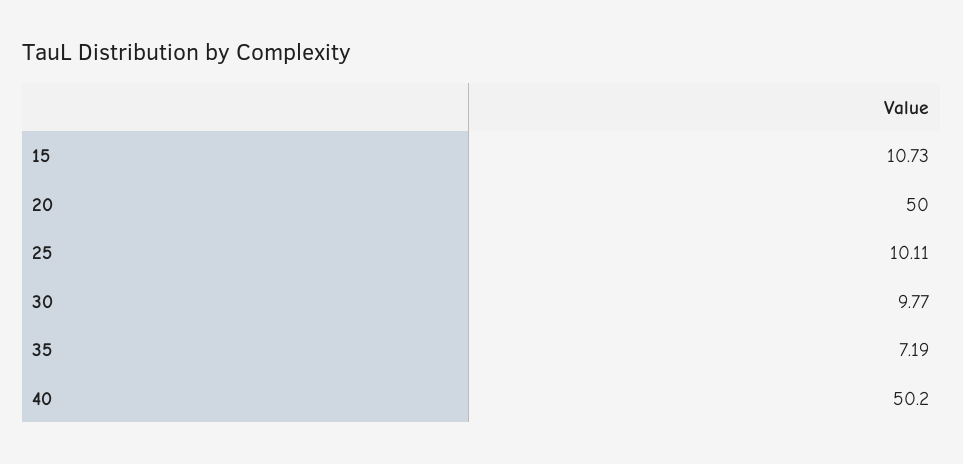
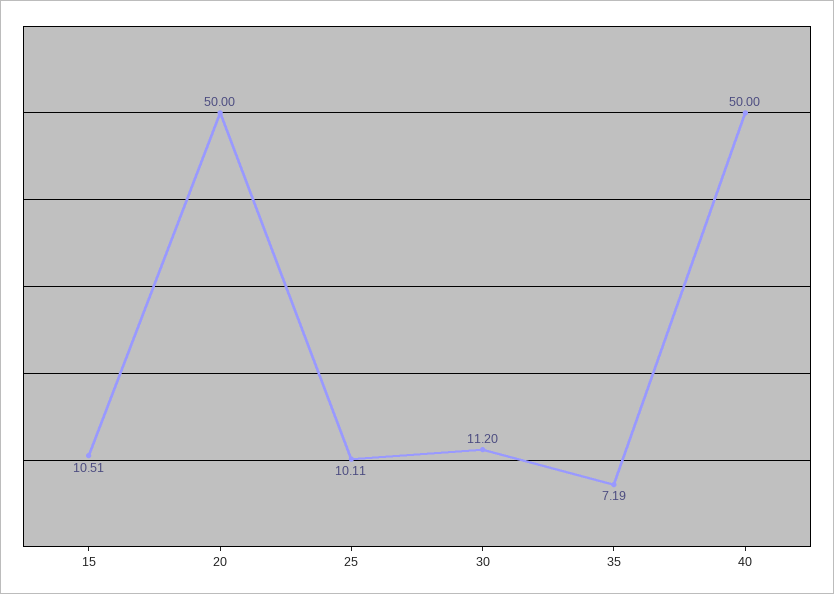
15: 10.73 -> 10.51
30: 9.77 -> 11.2
40: 50.2 -> 50

